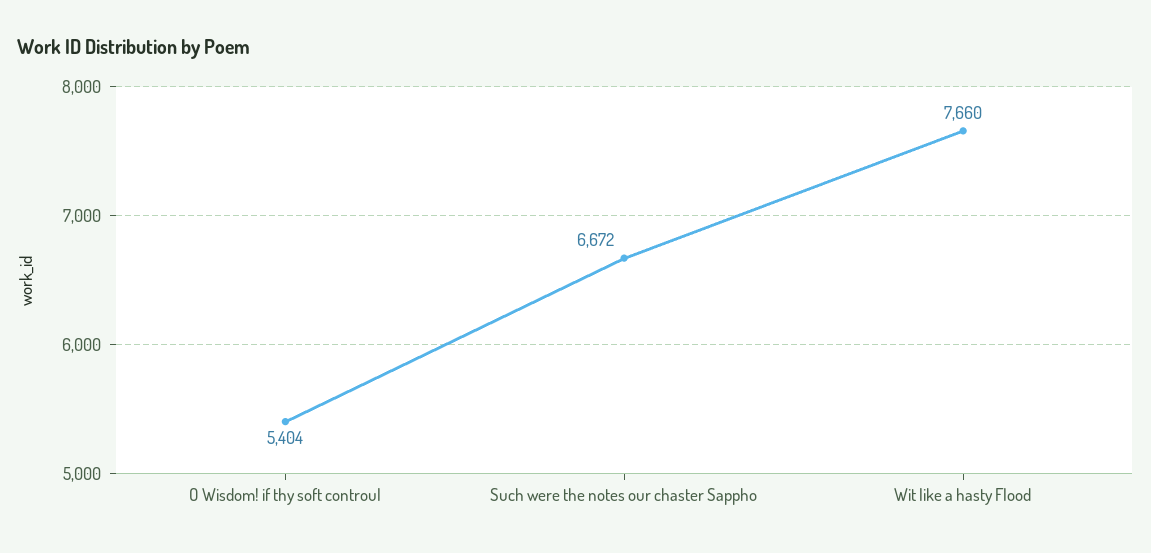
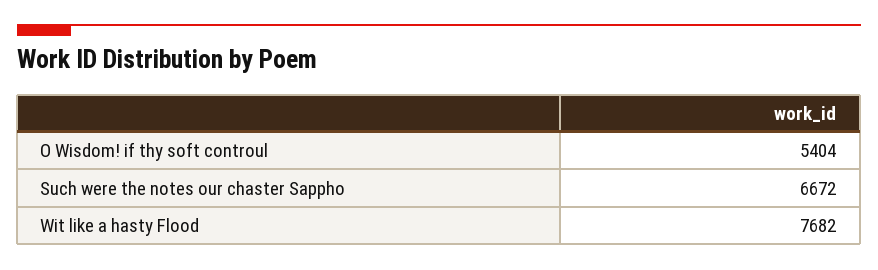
Wit like a hasty Flood: 7660 -> 7682

